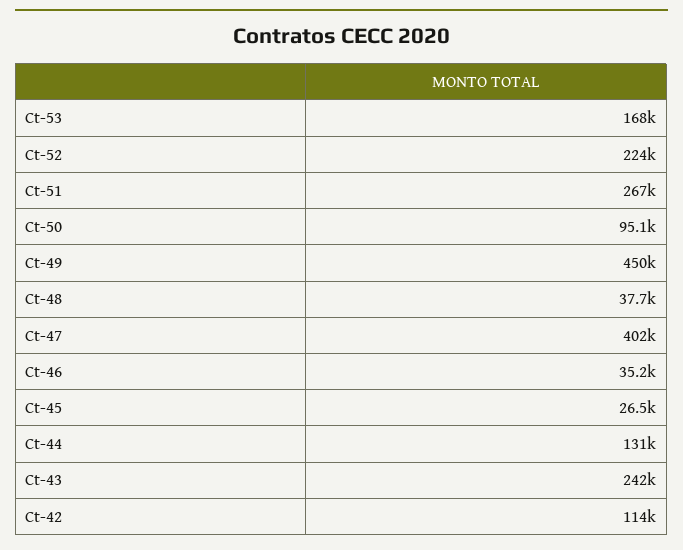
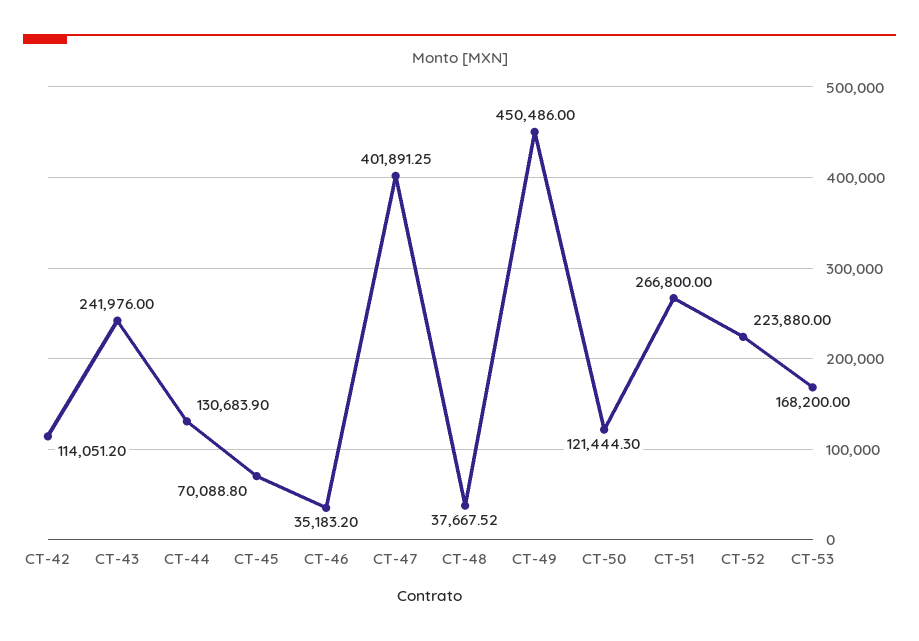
Ct-50: 95100 -> 121444.3
Ct-45: 26500 -> 70088.8

